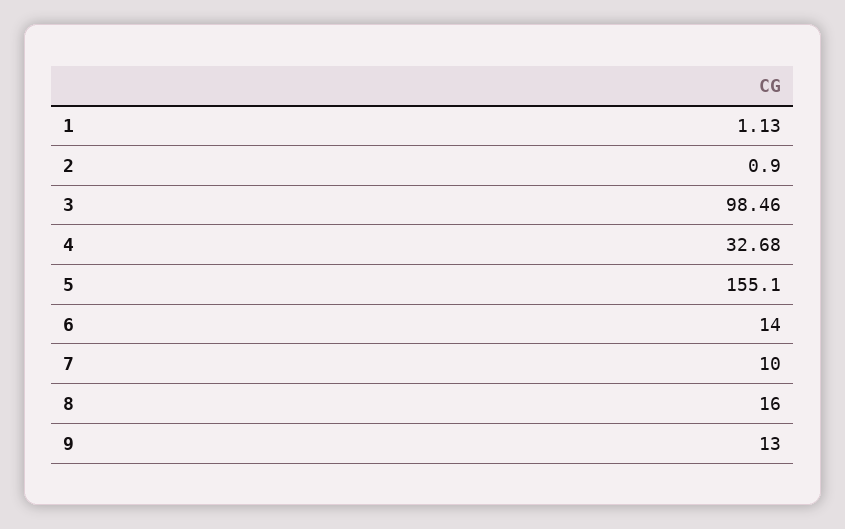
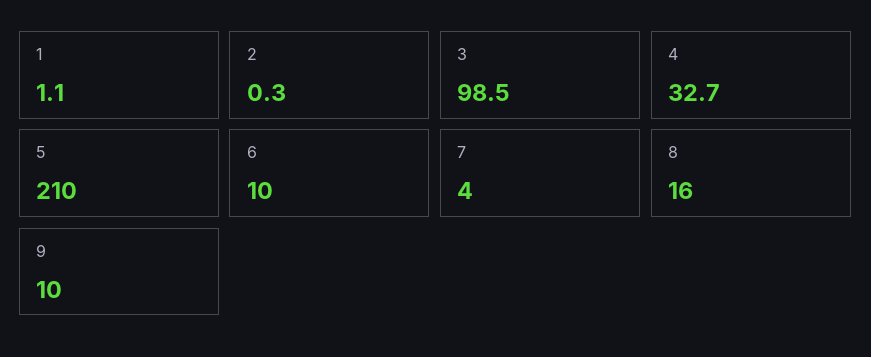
2: 0.9 -> 0.3
5: 155.1 -> 210
6: 14 -> 10
7: 10 -> 4
9: 13 -> 10

